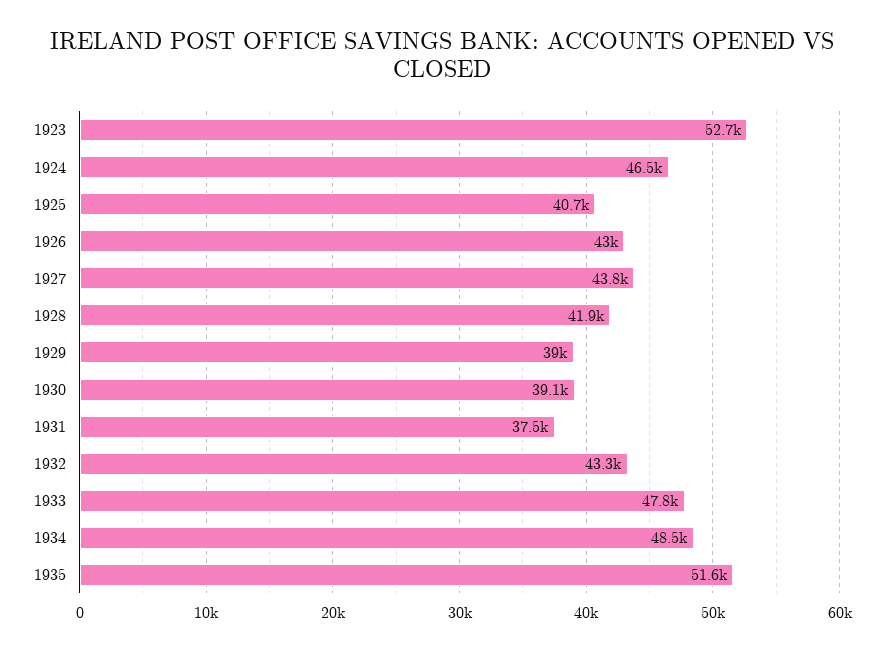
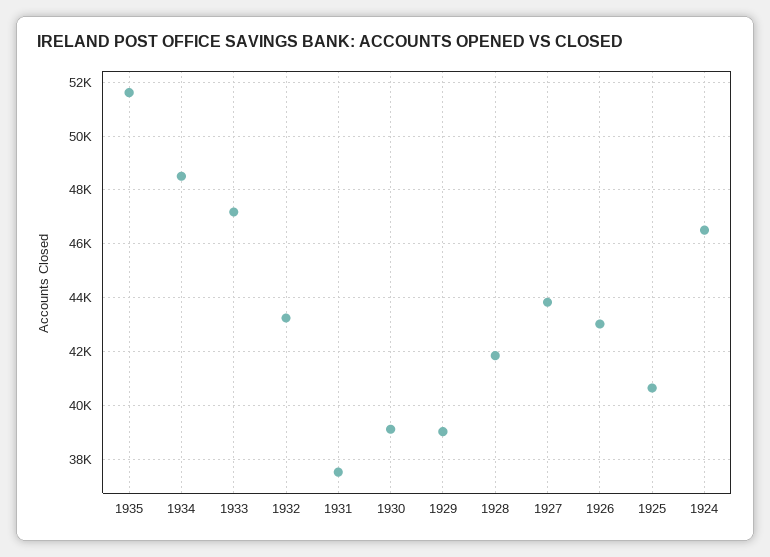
1923: 52700 -> none
1933: 47800 -> 47250

